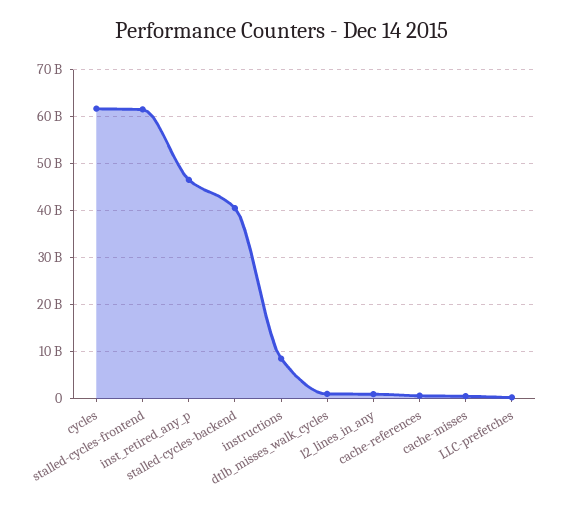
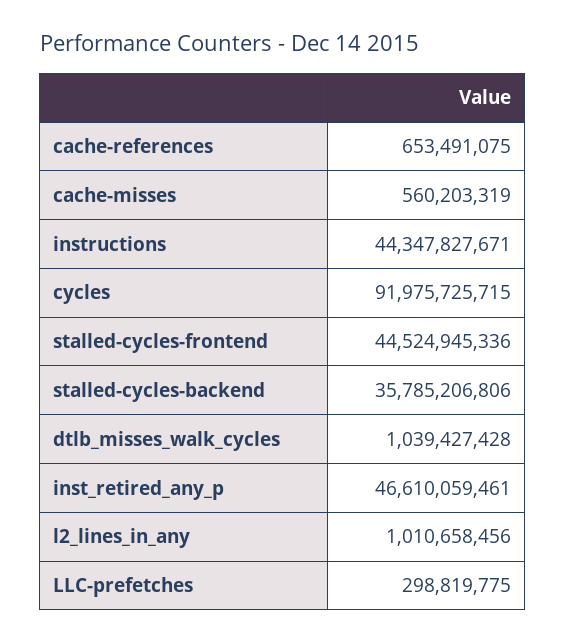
cycles: 62000000000 -> 91975725715
stalled-cycles-frontend: 62000000000 -> 44524945336
stalled-cycles-backend: 40000000000 -> 35785206806
instructions: 8000000000 -> 44347827671

